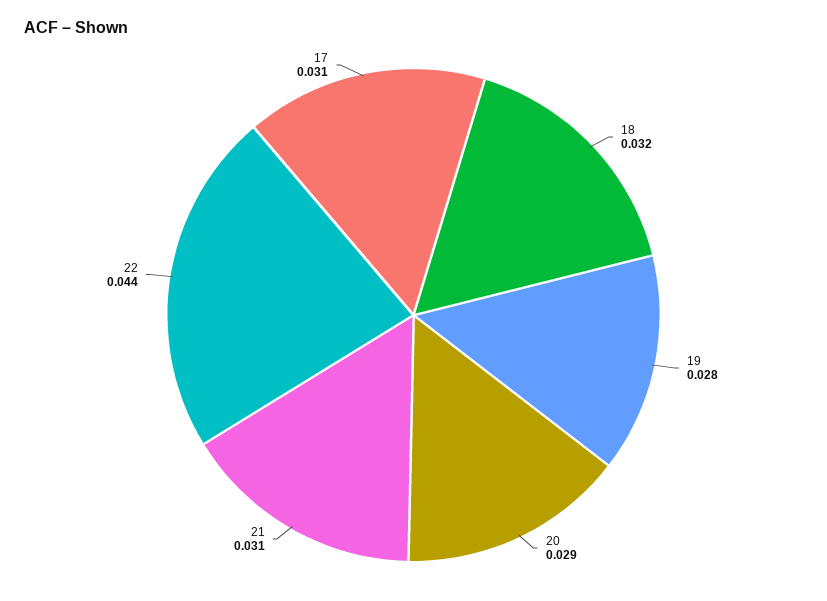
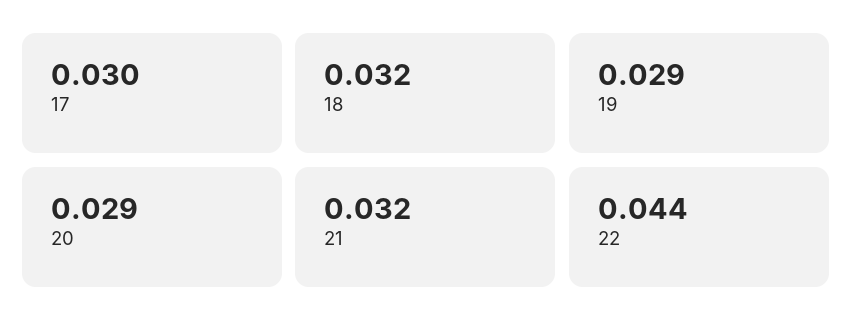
19: 0.028 -> 0.029
21: 0.031 -> 0.032
17: 0.031 -> 0.03

